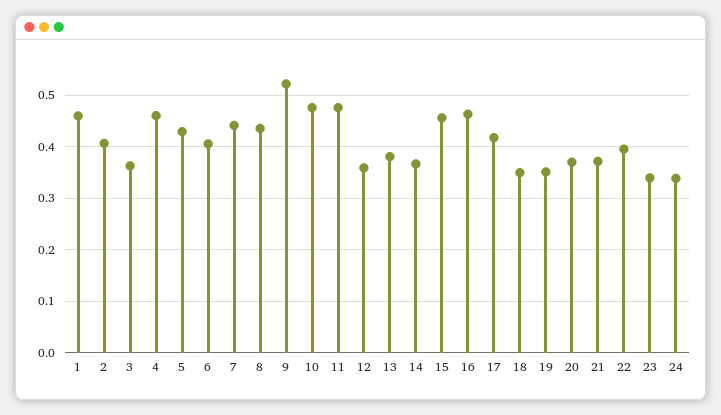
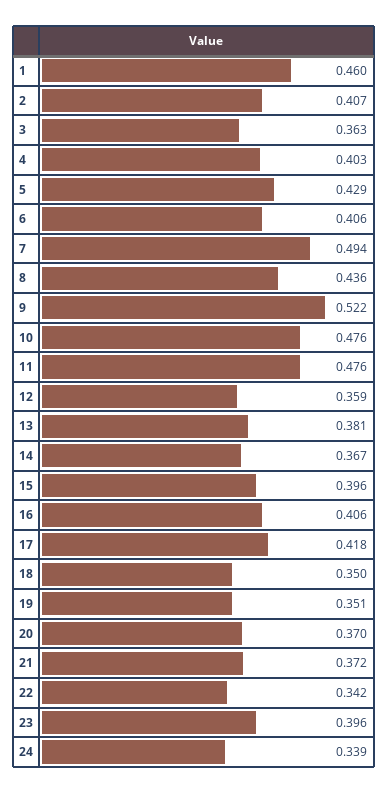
4: 0.46 -> 0.403
7: 0.44 -> 0.494
15: 0.46 -> 0.396
16: 0.46 -> 0.406
22: 0.4 -> 0.342
23: 0.34 -> 0.396

